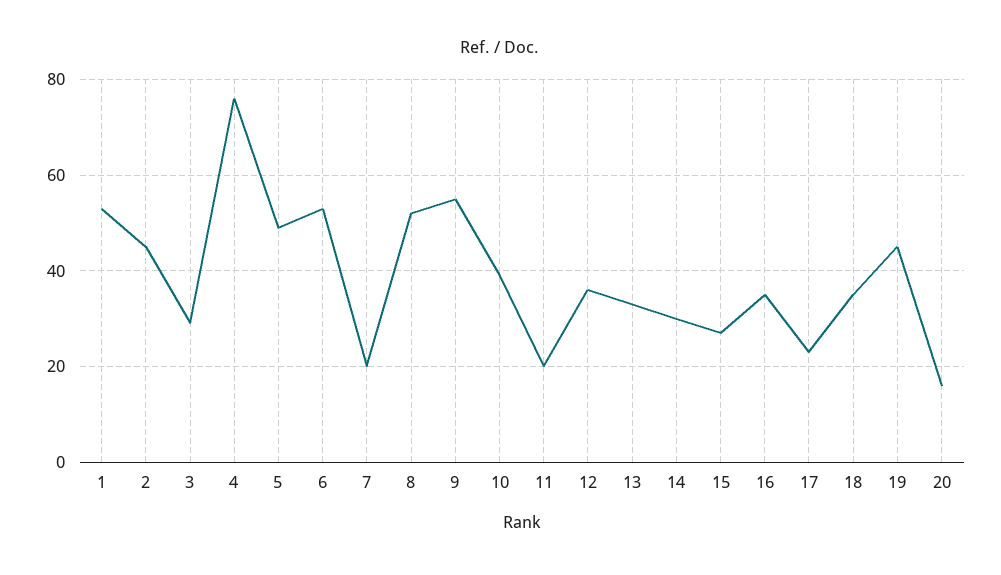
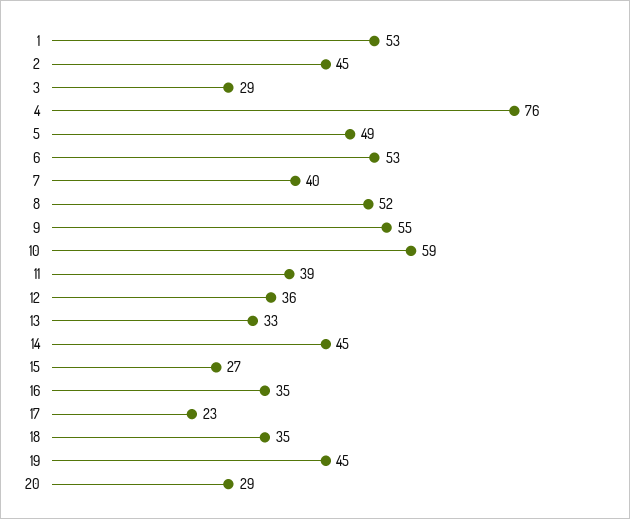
7: 20 -> 40
10: 40 -> 59
11: 20 -> 39
14: 30 -> 45
20: 15 -> 29

